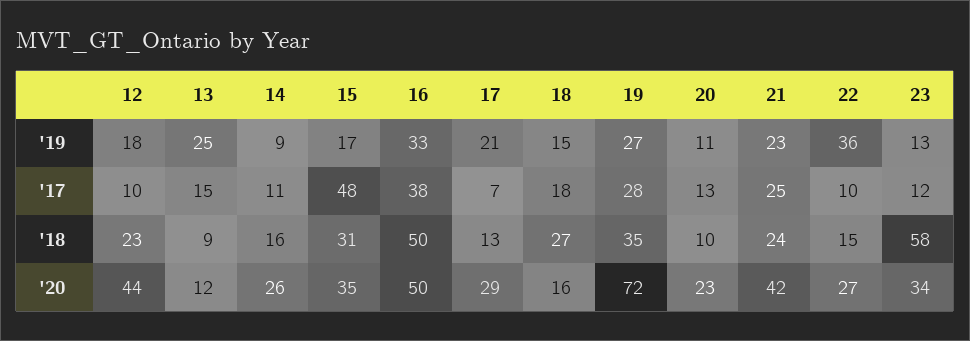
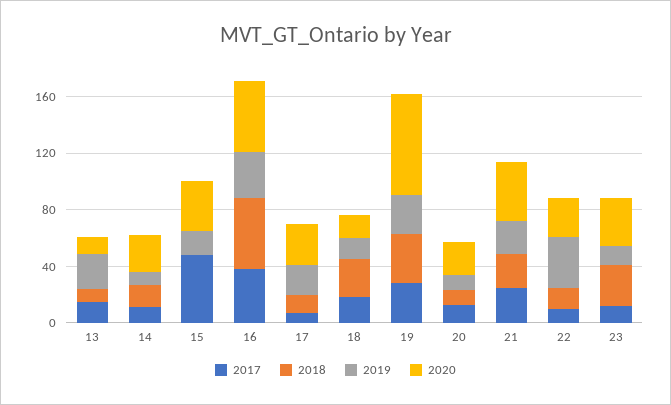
'19, 12: 18 -> none
'17, 12: 10 -> none
'18, 12: 23 -> none
'18, 15: 31 -> 0
'18, 23: 58 -> 30
'20, 12: 44 -> none

